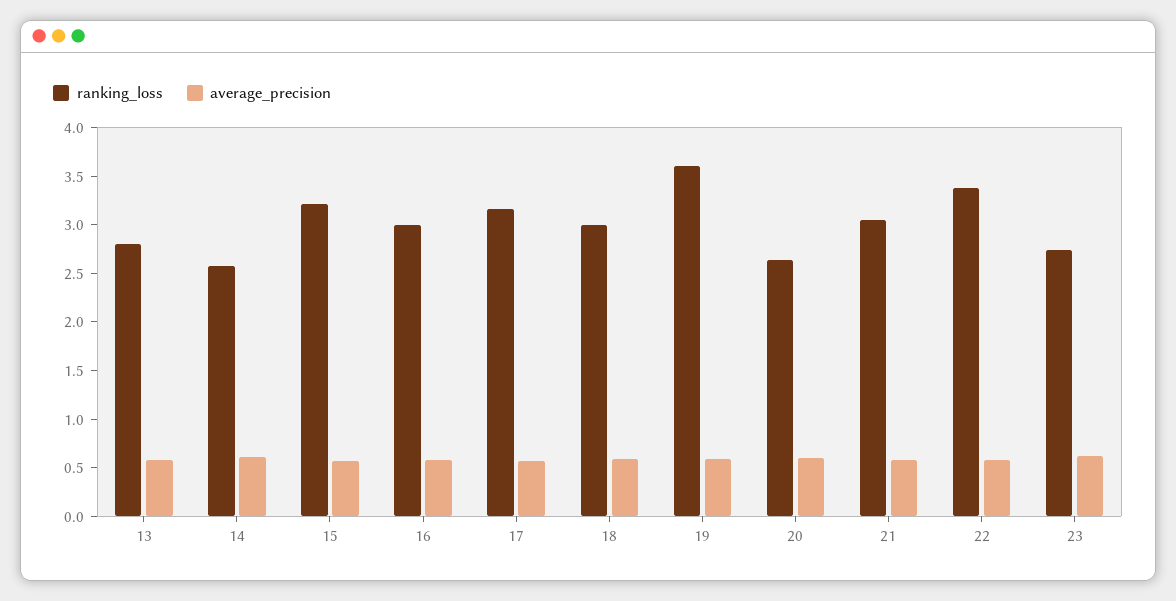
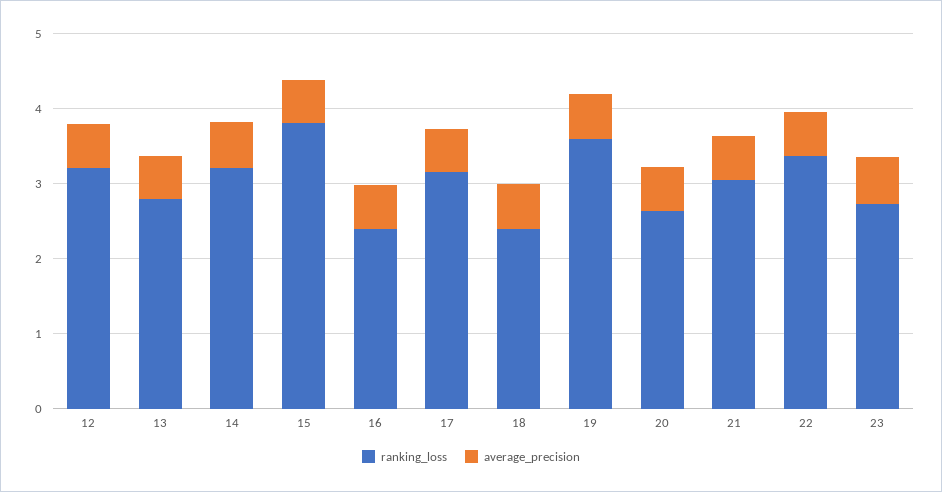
ranking_loss, 14: 2.6 -> 3.2
ranking_loss, 15: 3.2 -> 3.8
ranking_loss, 16: 3 -> 2.4
ranking_loss, 18: 3 -> 2.4
ranking_loss, 12: none -> 3.2
average_precision, 12: none -> 0.6

